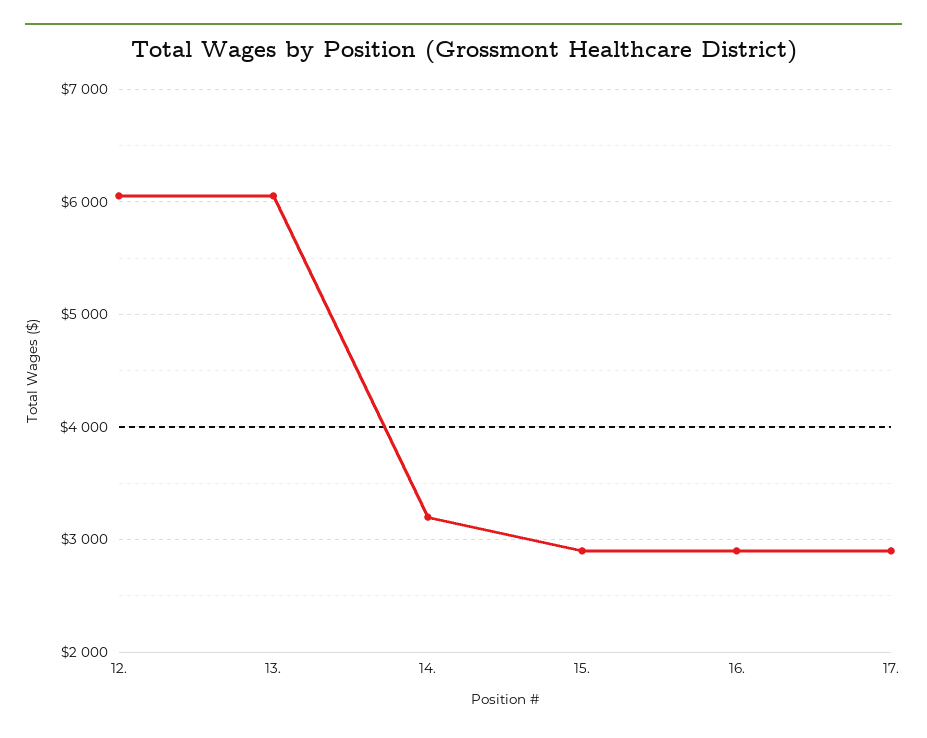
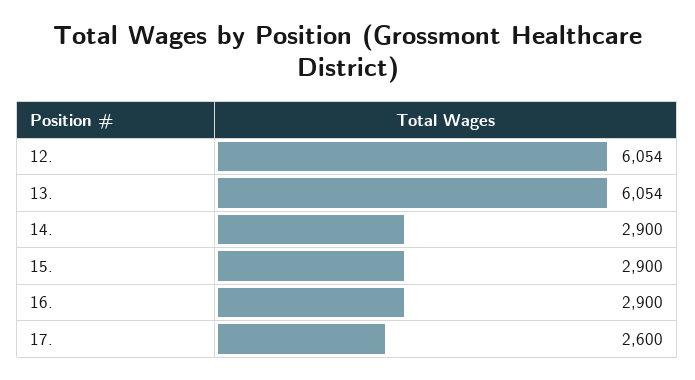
14.: 3200 -> 2900
17.: 2900 -> 2600

